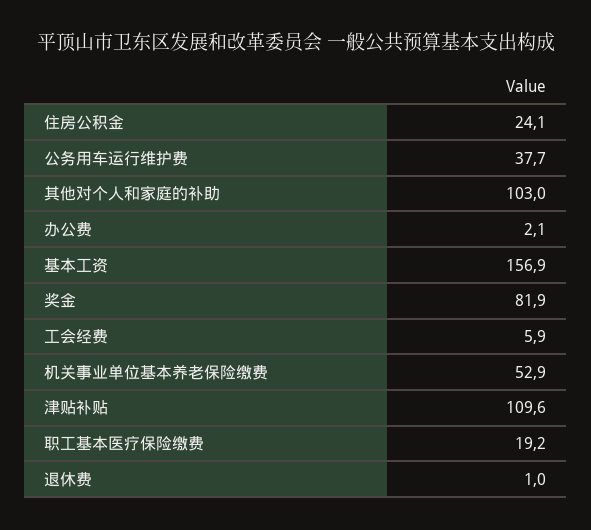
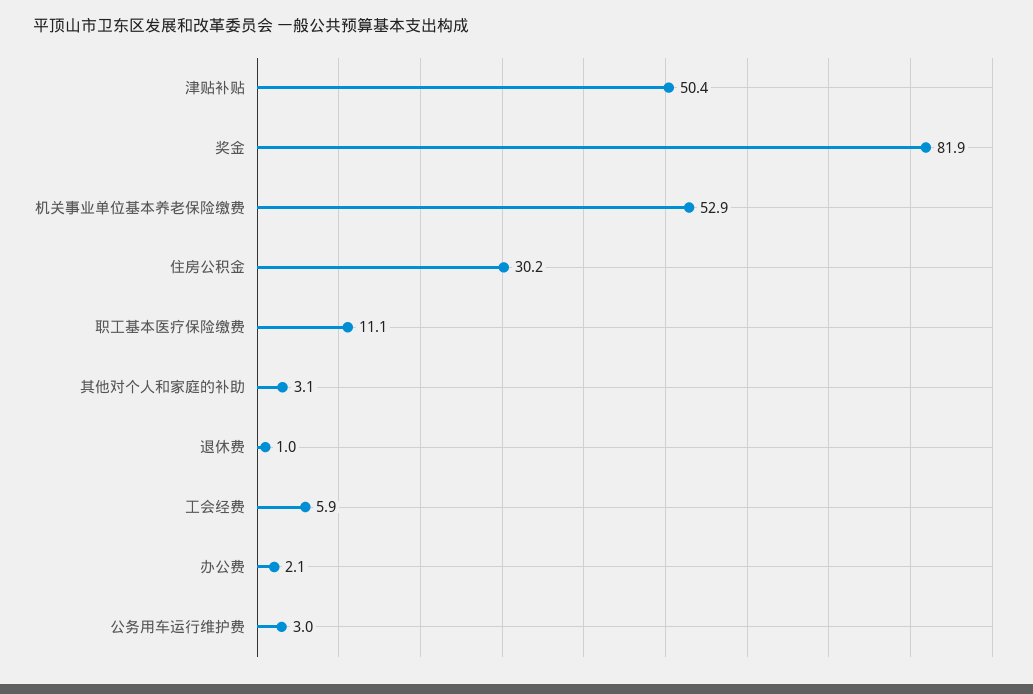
住房公积金: 24.1 -> 30.2
公务用车运行维护费: 37.7 -> 3
其他对个人和家庭的补助: 103 -> 3.1
基本工资: 156.9 -> none
津贴补贴: 109.6 -> 50.4
职工基本医疗保险缴费: 19.2 -> 11.1

